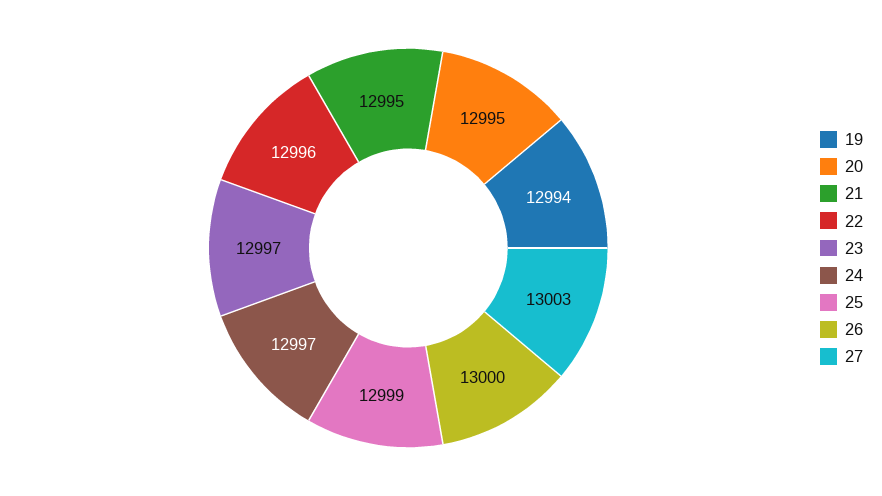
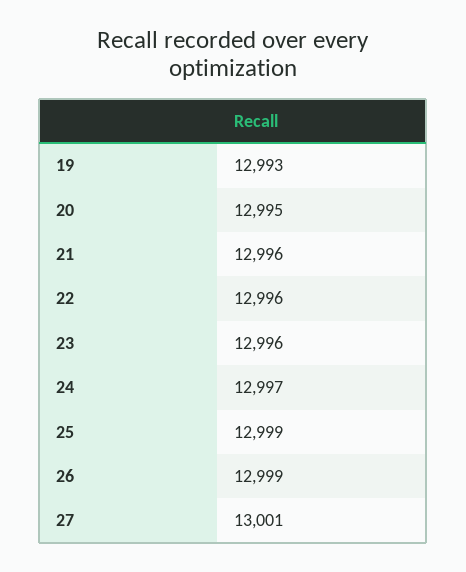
19: 12994 -> 12993
21: 12995 -> 12996
23: 12997 -> 12996
26: 13000 -> 12999
27: 13003 -> 13001

